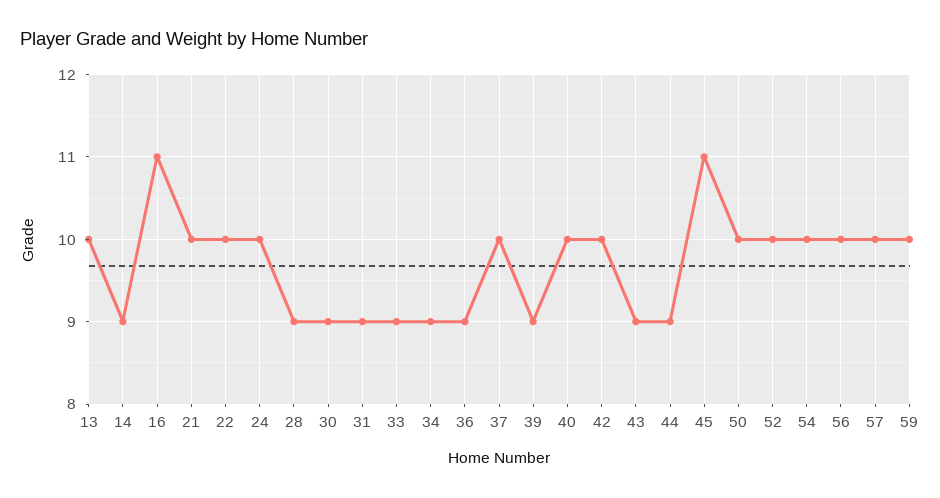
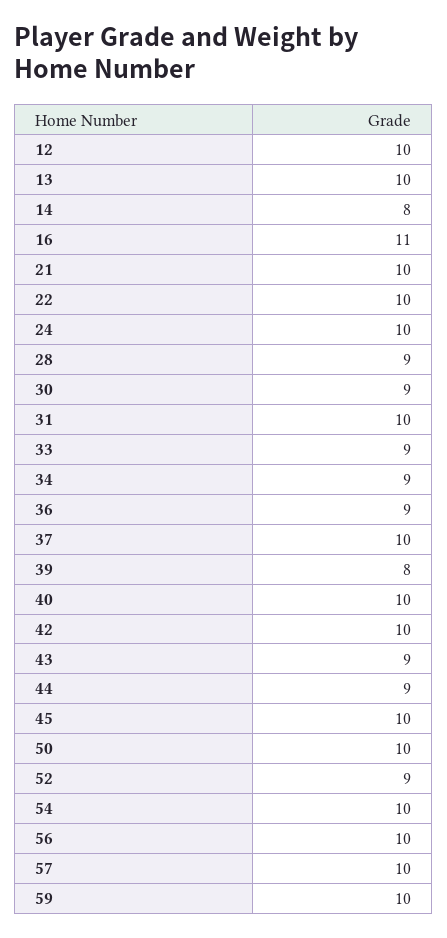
14: 9 -> 8
31: 9 -> 10
39: 9 -> 8
45: 11 -> 10
52: 10 -> 9
12: none -> 10

